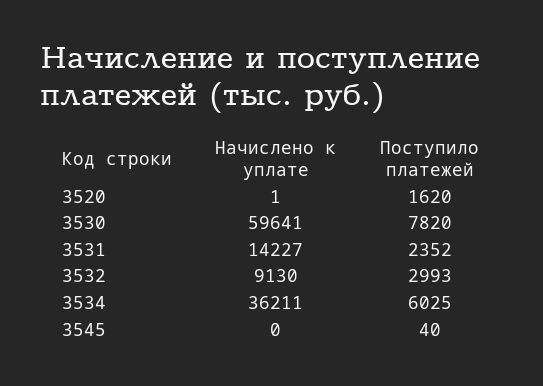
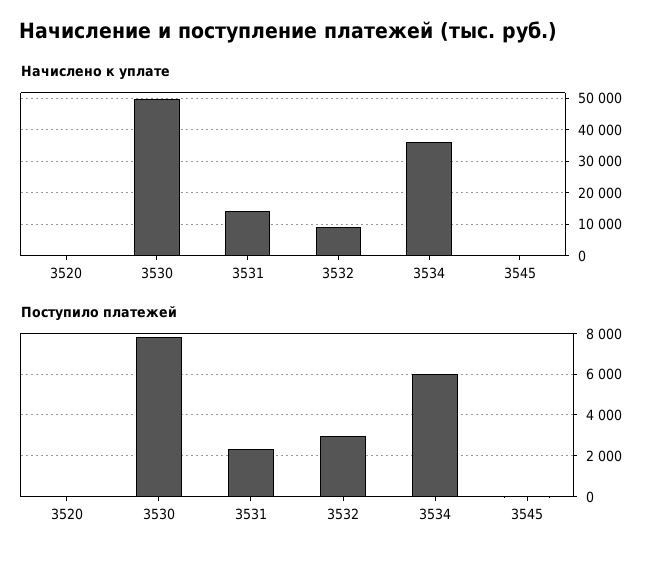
Поступило платежей, 3520: 1620 -> 0
Начислено к уплате, 3530: 59641 -> 50000

